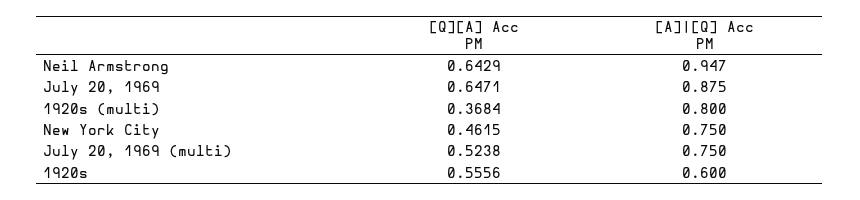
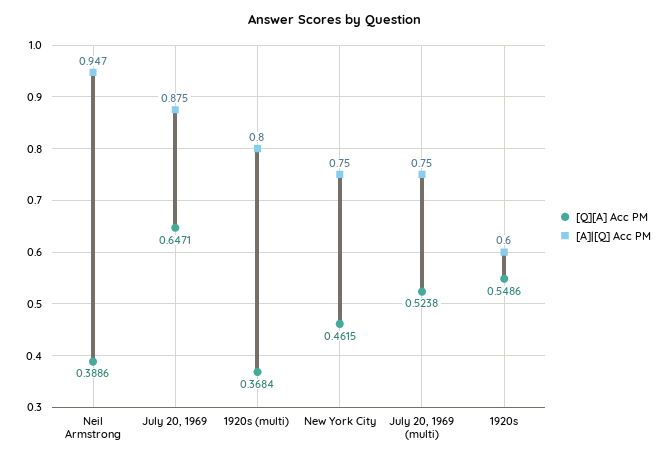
[Q][A] Acc PM, Neil Armstrong: 0.6429 -> 0.3886
[Q][A] Acc PM, 1920s: 0.5556 -> 0.5486

